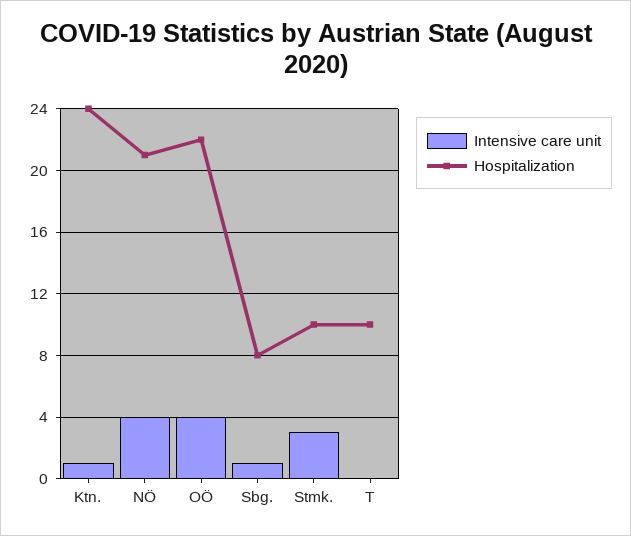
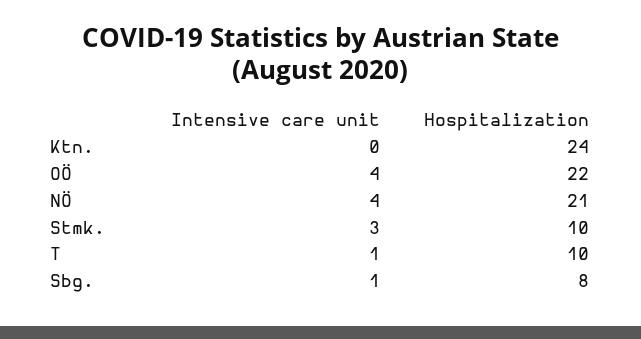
Intensive care unit, Ktn.: 1 -> 0
Intensive care unit, T: 0 -> 1

